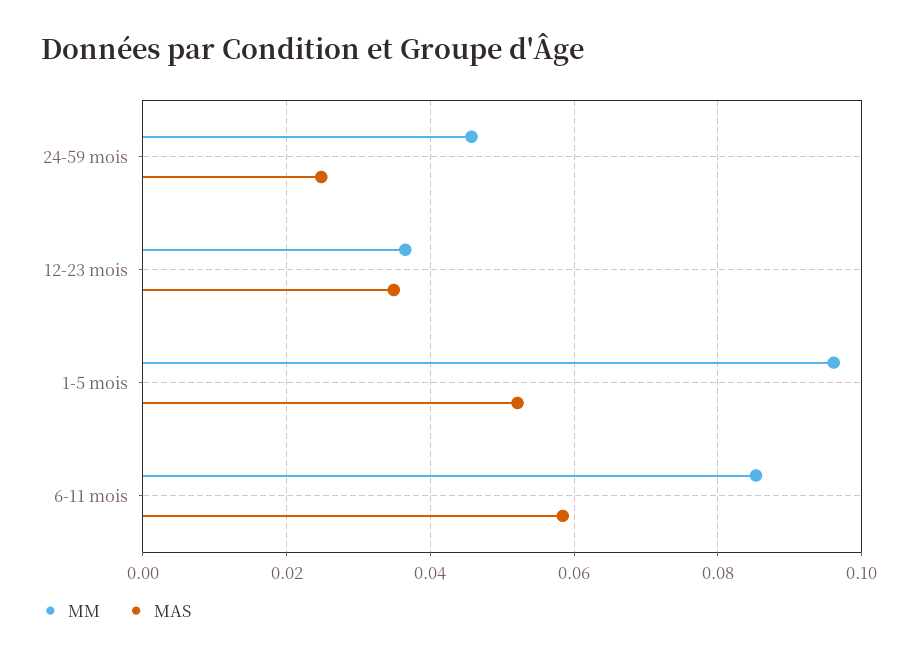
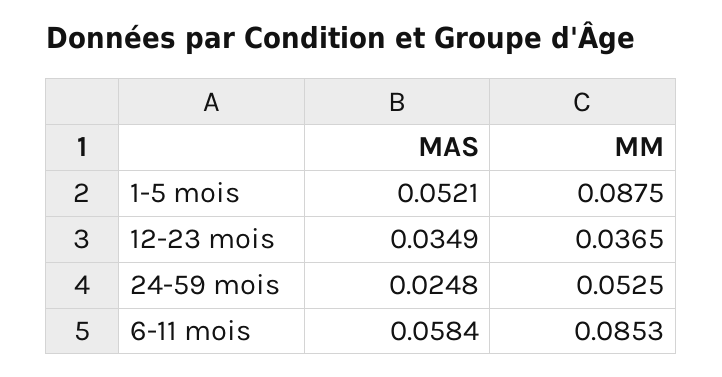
MM, 24-59 mois: 0.046 -> 0.0525
MM, 1-5 mois: 0.096 -> 0.0875

